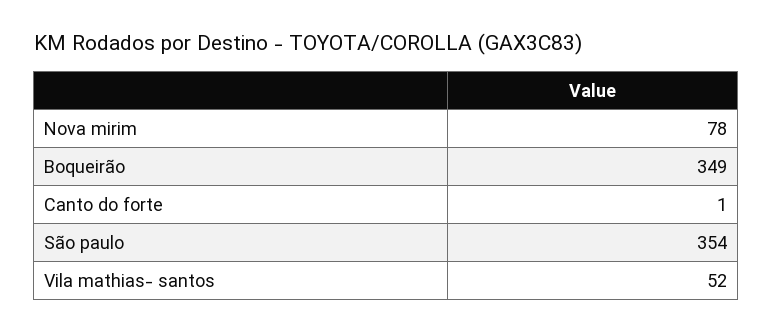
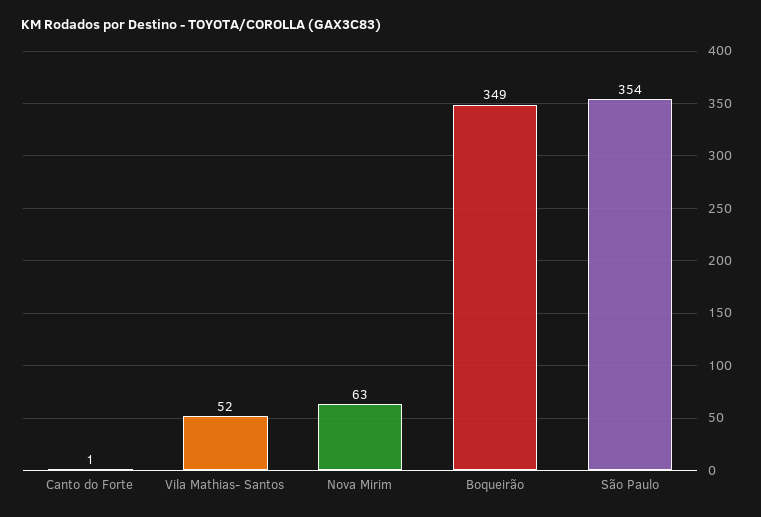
Nova mirim: 78 -> 63

